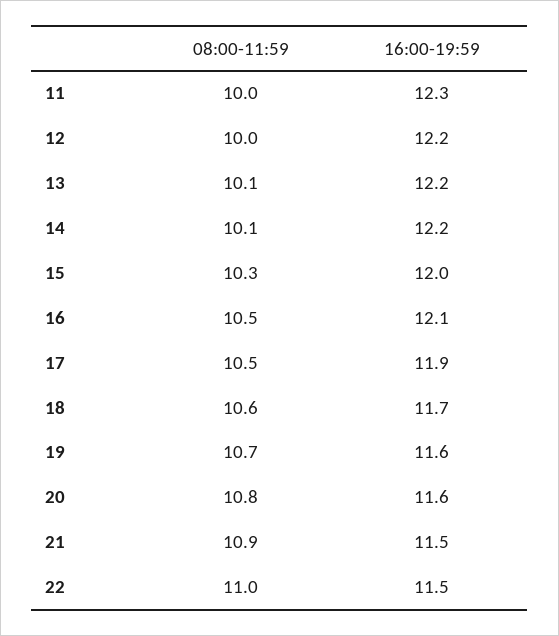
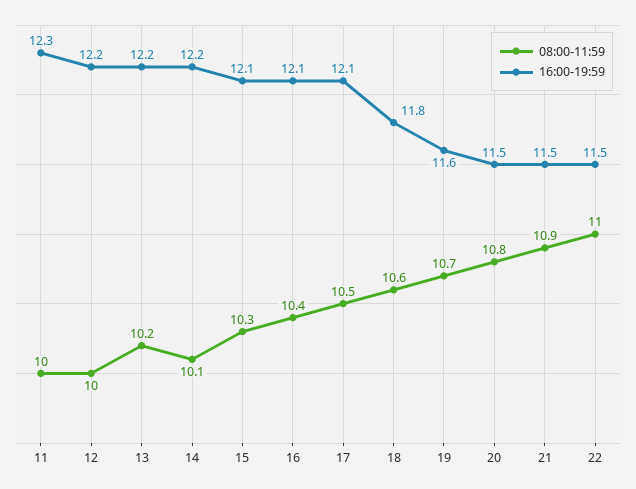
08:00-11:59, 13: 10.1 -> 10.2
16:00-19:59, 15: 12 -> 12.1
08:00-11:59, 16: 10.5 -> 10.4
16:00-19:59, 17: 11.9 -> 12.1
16:00-19:59, 18: 11.7 -> 11.8
16:00-19:59, 20: 11.6 -> 11.5

